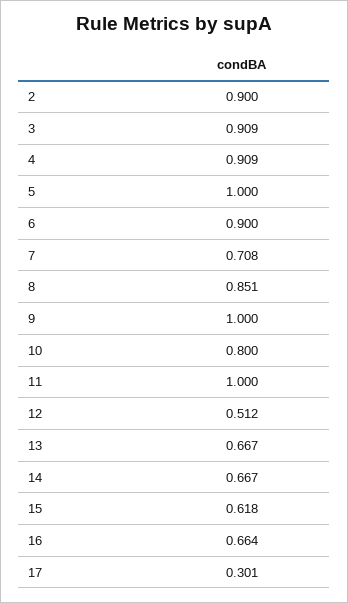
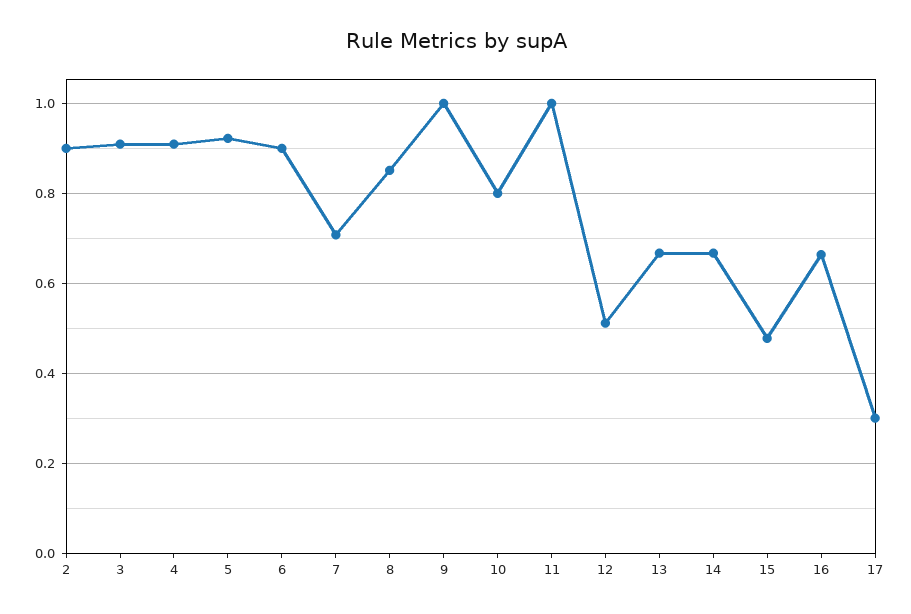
5: 1 -> 0.92
15: 0.618 -> 0.48

